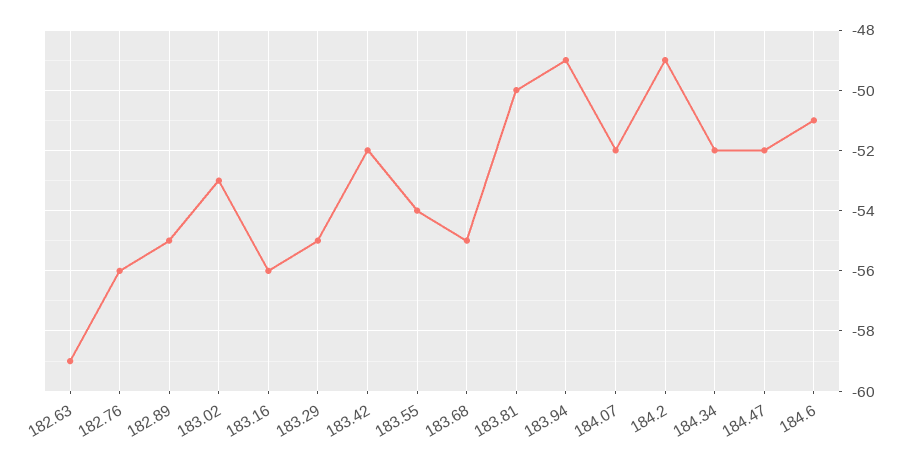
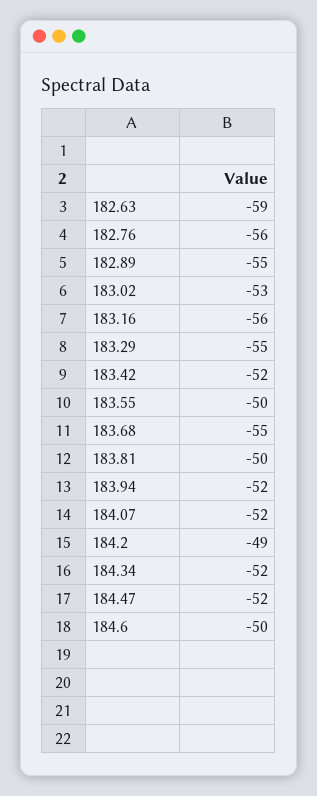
183.55: -54 -> -50
183.94: -49 -> -52
184.6: -51 -> -50

